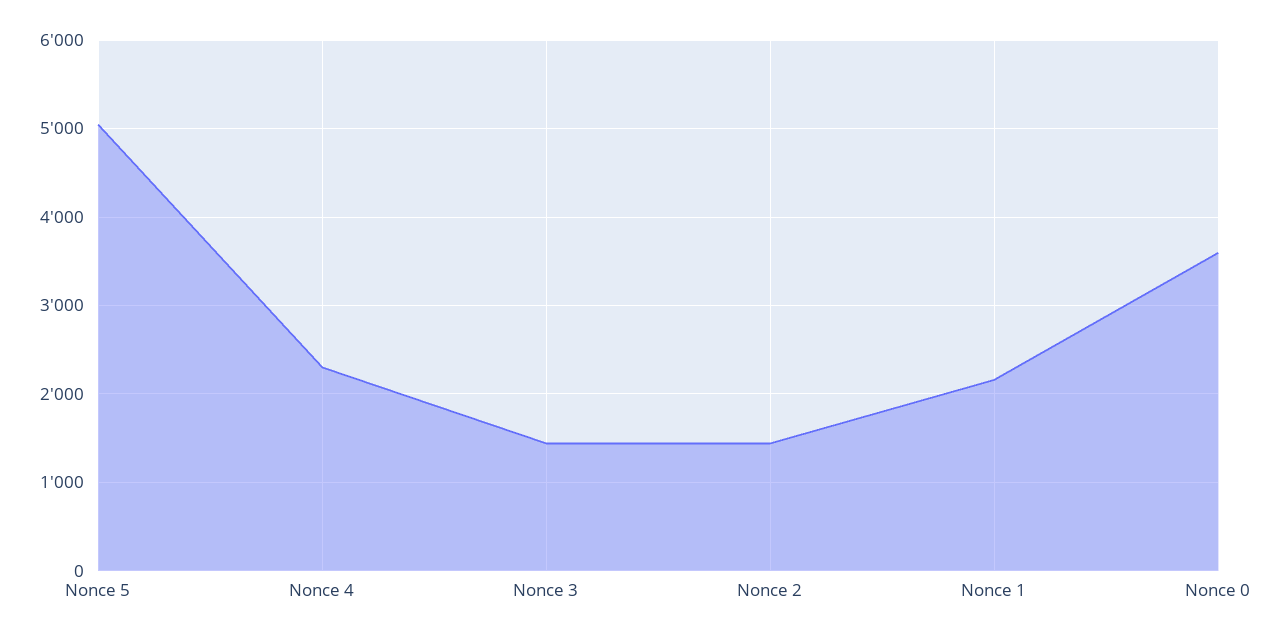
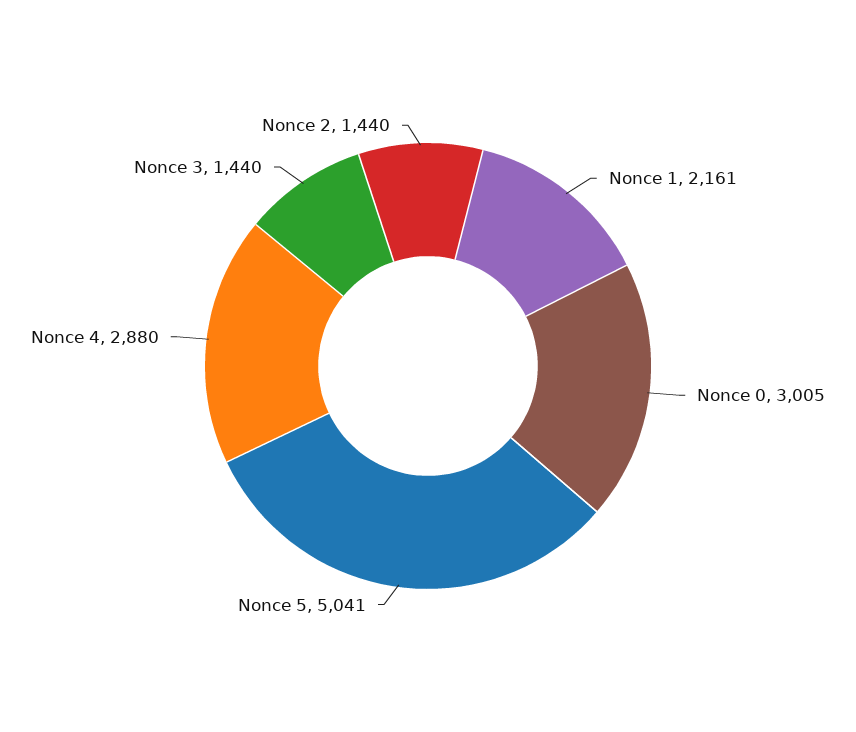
Nonce 4: 2300 -> 2880
Nonce 0: 3600 -> 3005

